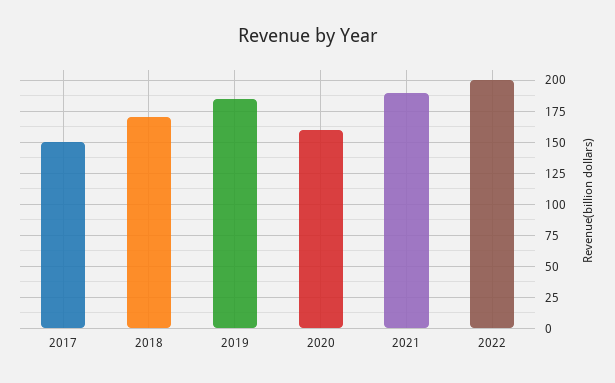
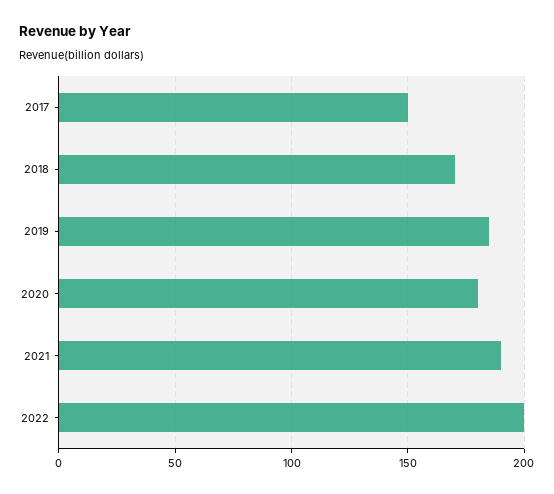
2020: 160 -> 180

